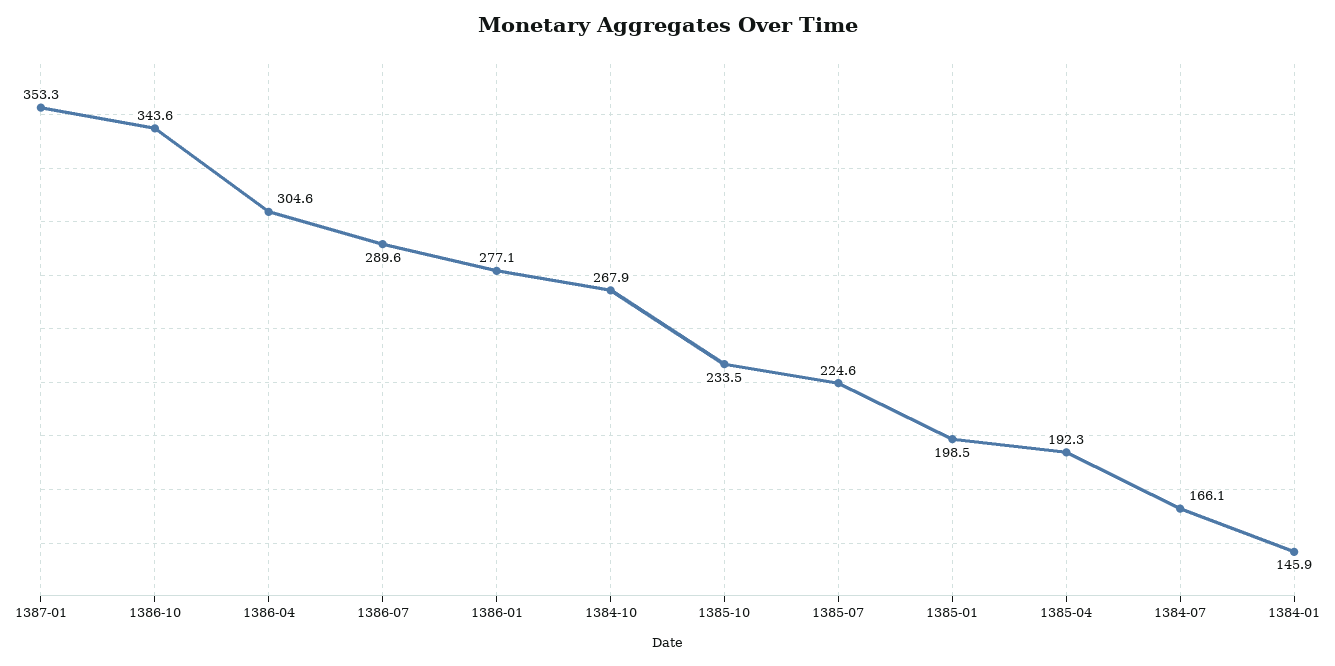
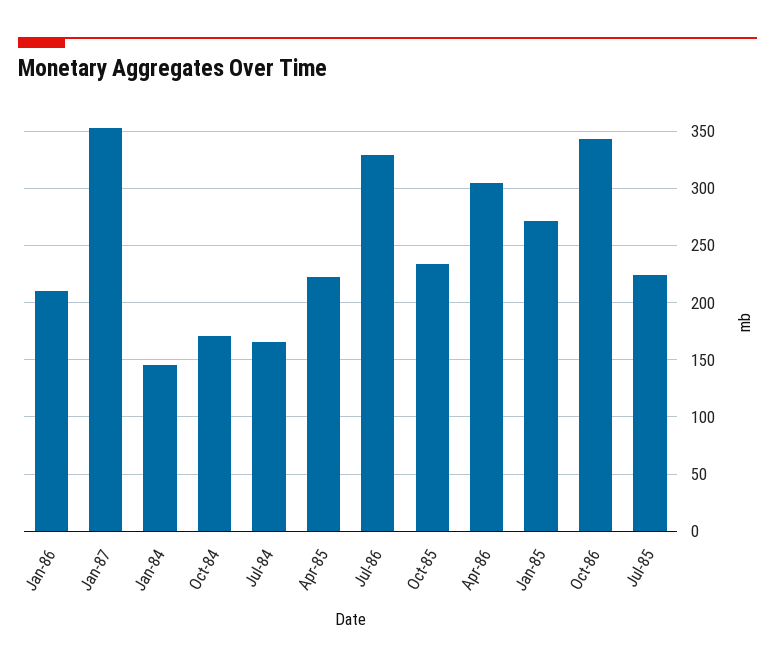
1386-07: 289.6 -> 330
1386-01: 277.1 -> 210
1384-10: 267.9 -> 170
1385-01: 198.5 -> 270
1385-04: 192.3 -> 220

